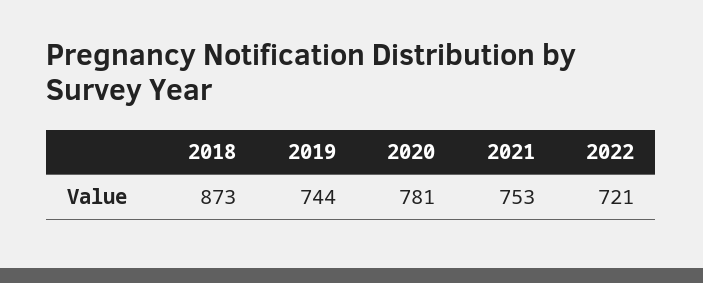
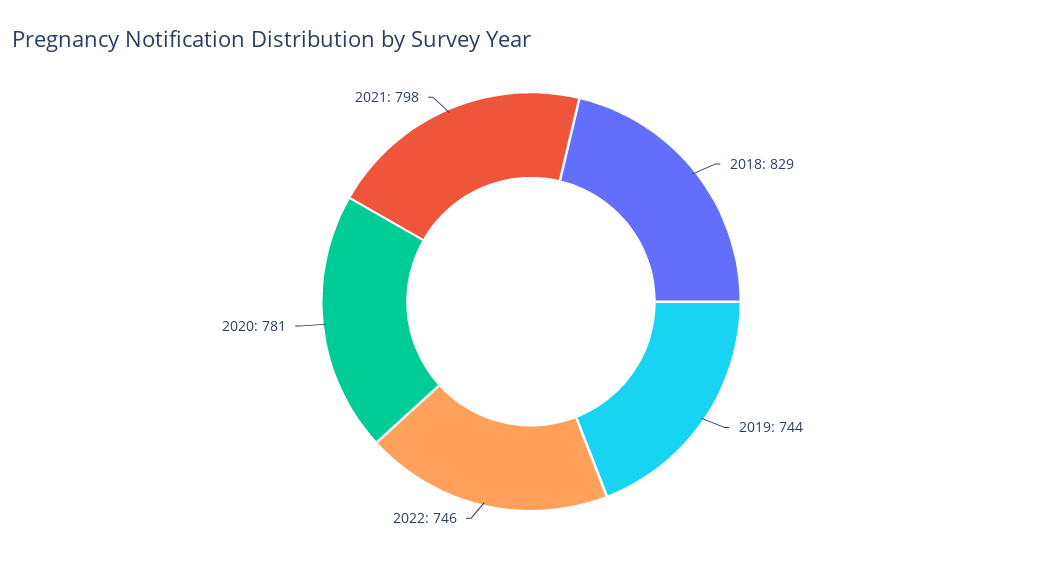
2018: 873 -> 829
2021: 753 -> 798
2022: 721 -> 746

